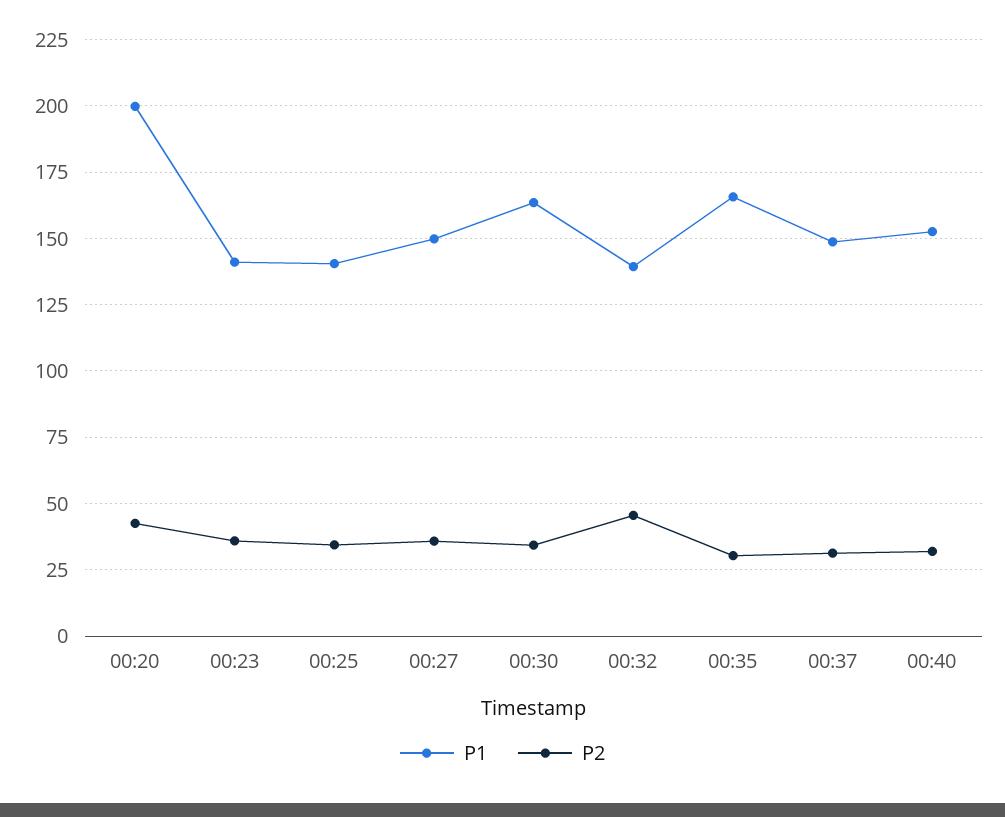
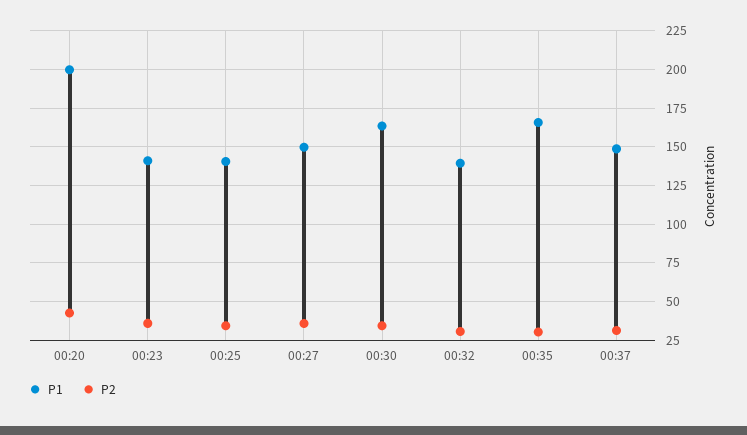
P2, 00:32: 45 -> 30
P1, 00:40: 152.5 -> none
P2, 00:40: 32.5 -> none

